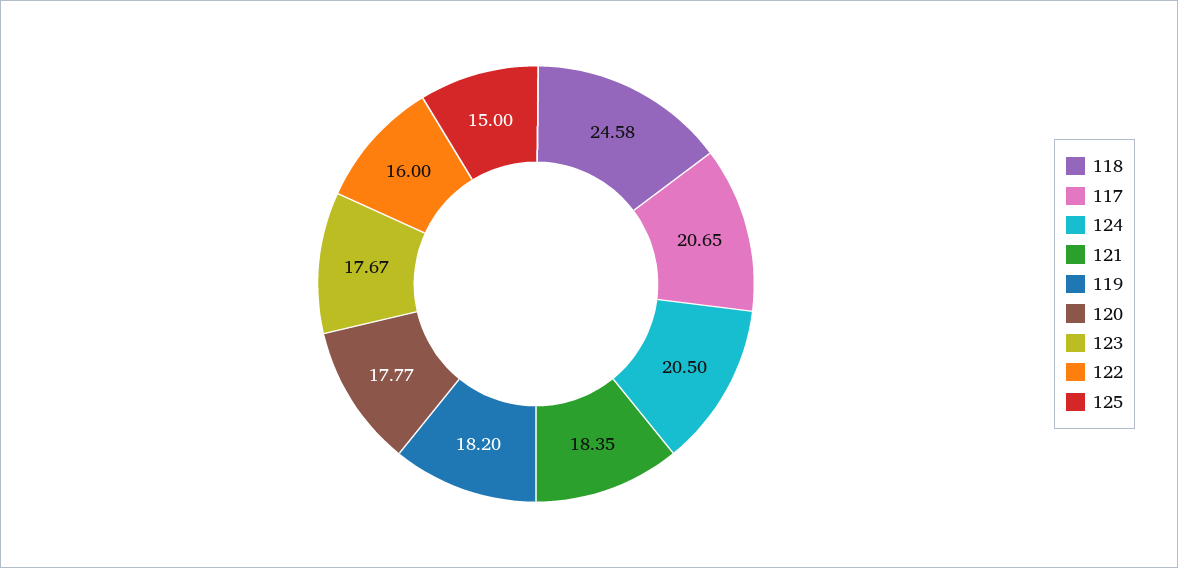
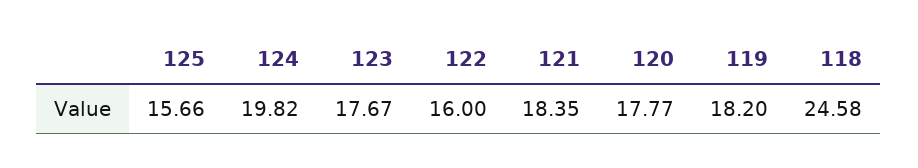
117: 20.65 -> none
124: 20.5 -> 19.82
125: 15 -> 15.66

